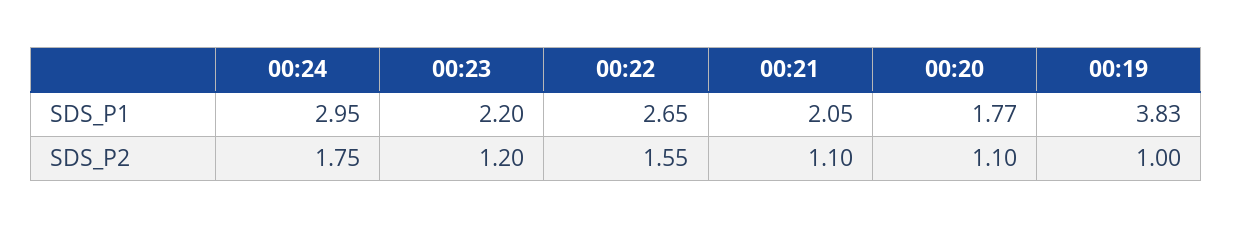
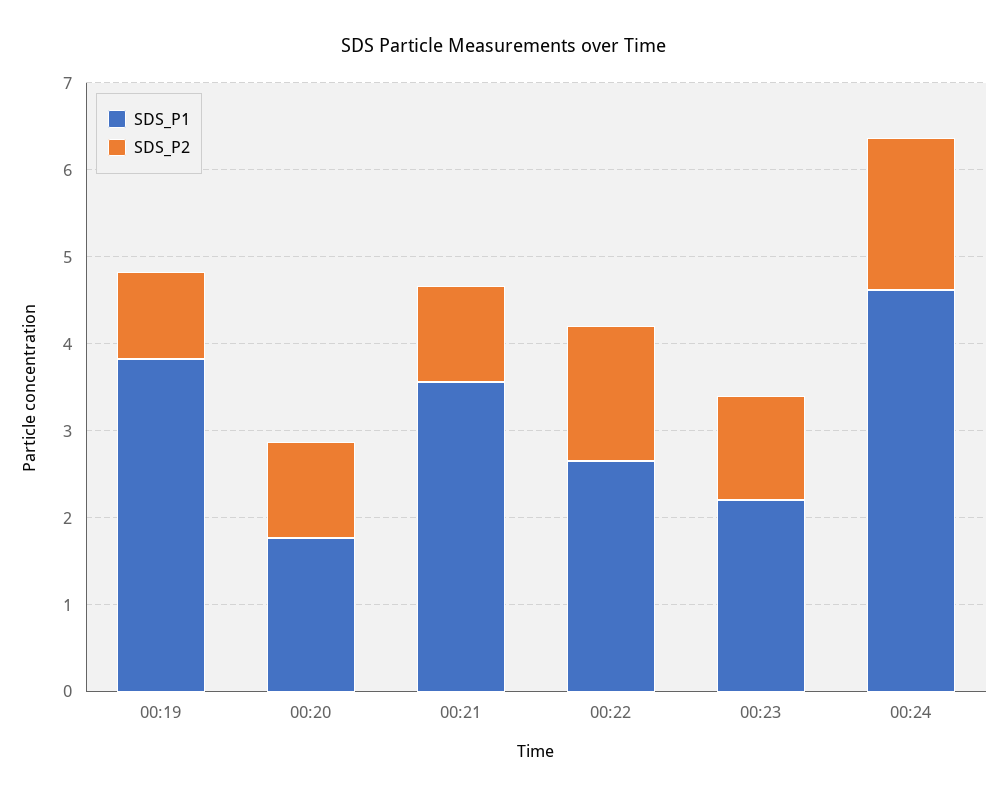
SDS_P1, 00:24: 2.95 -> 4.6
SDS_P1, 00:21: 2.05 -> 3.6

